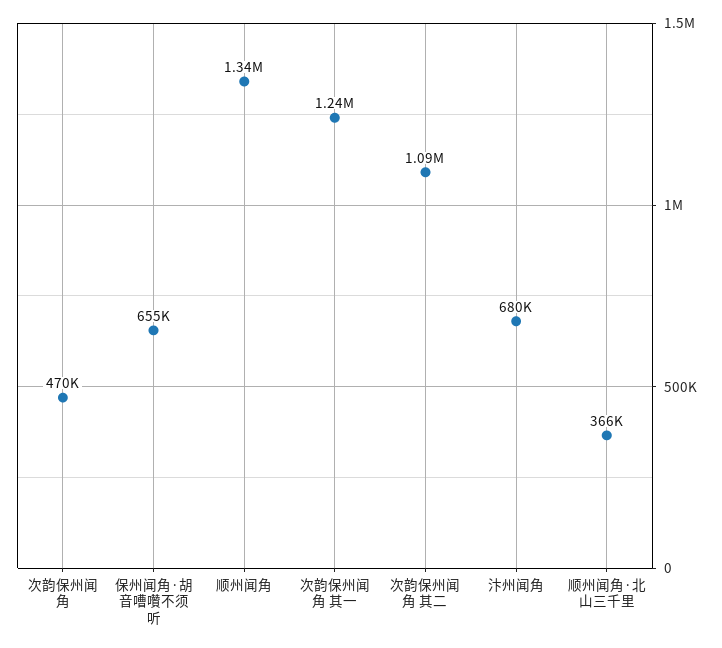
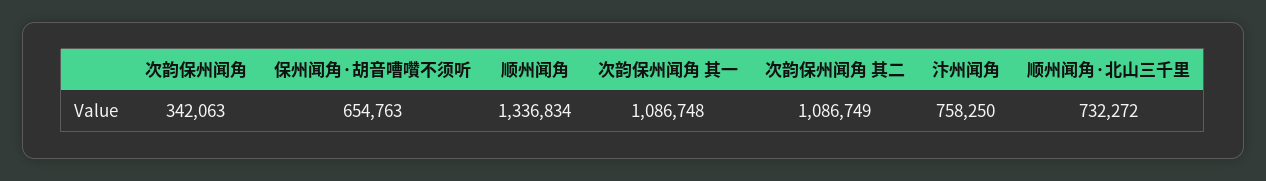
次韵保州闻角: 470000 -> 342063
次韵保州闻角 其一: 1240000 -> 1086748
汴州闻角: 680000 -> 758250
顺州闻角·北山三千里: 366000 -> 732272

